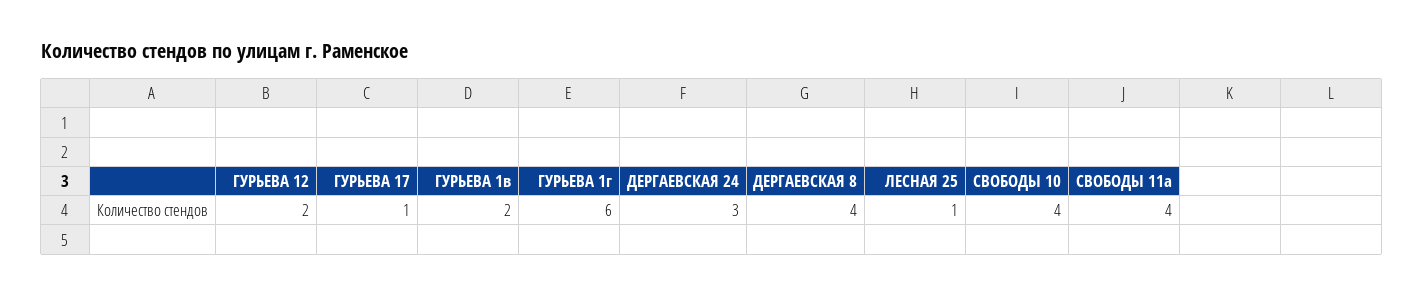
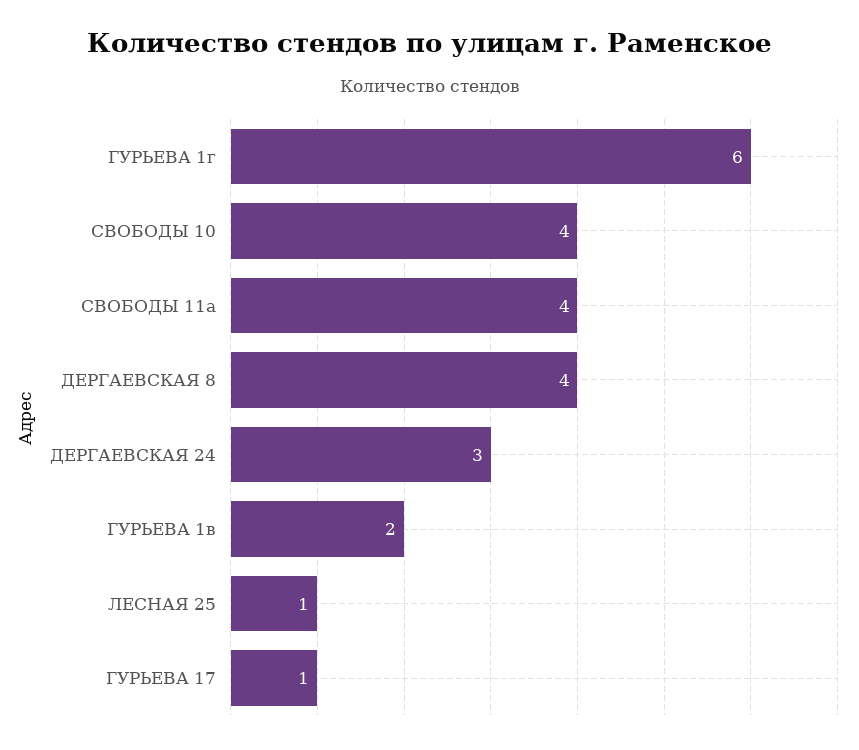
ГУРЬЕВА 12: 2 -> none

